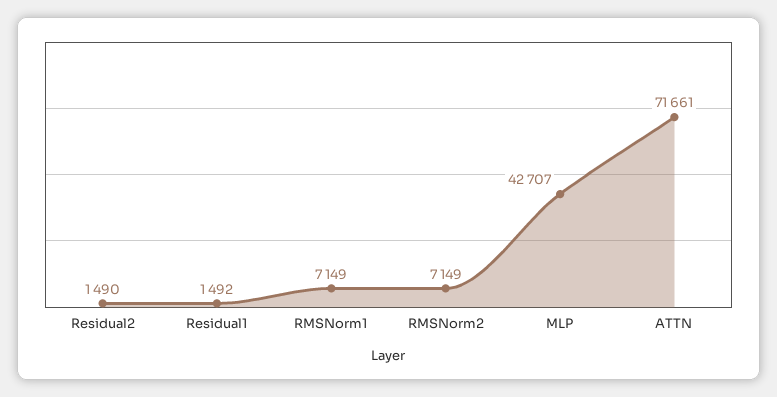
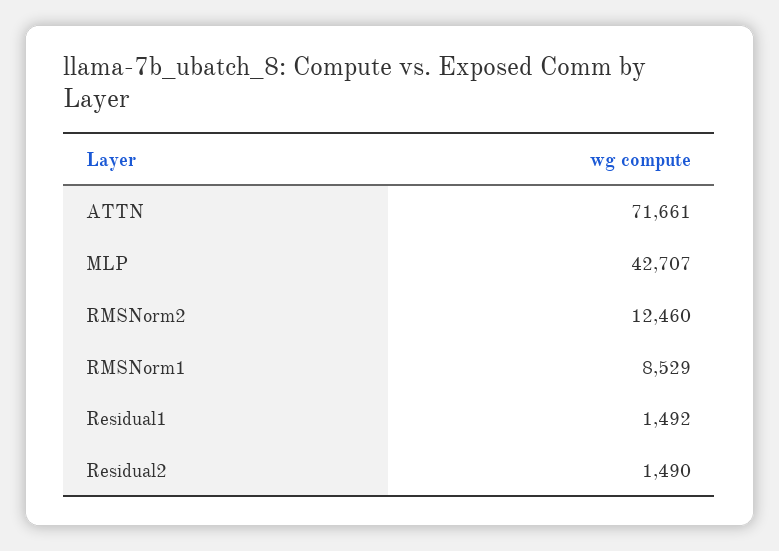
RMSNorm1: 7149 -> 8529
RMSNorm2: 7149 -> 12460

